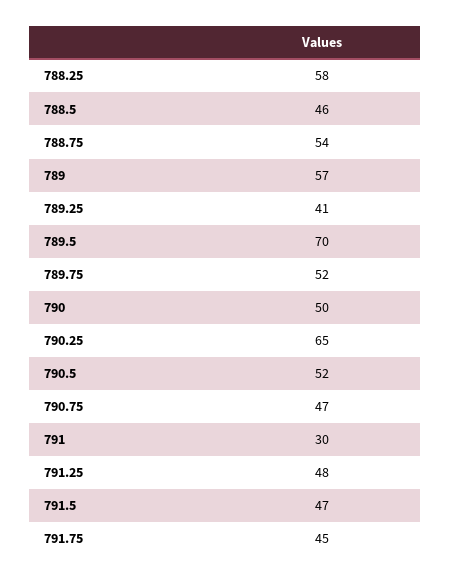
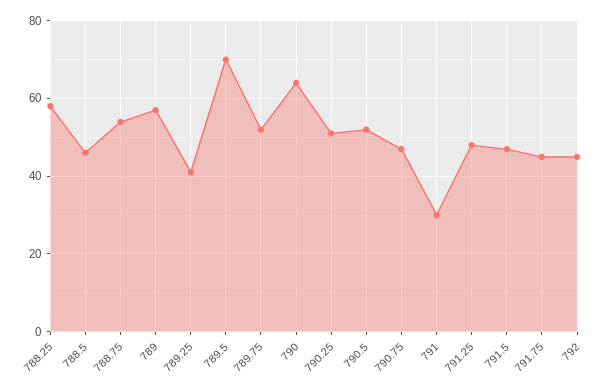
790: 50 -> 65
790.25: 65 -> 50
792: none -> 45

